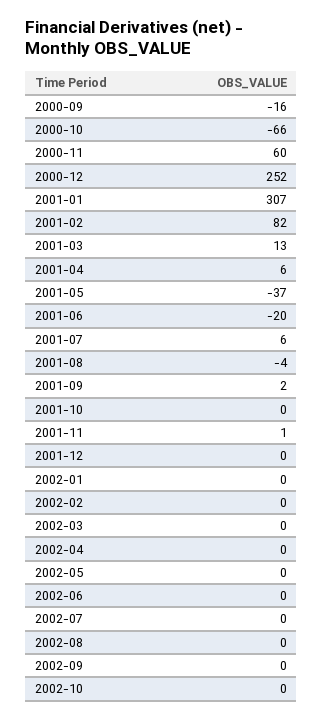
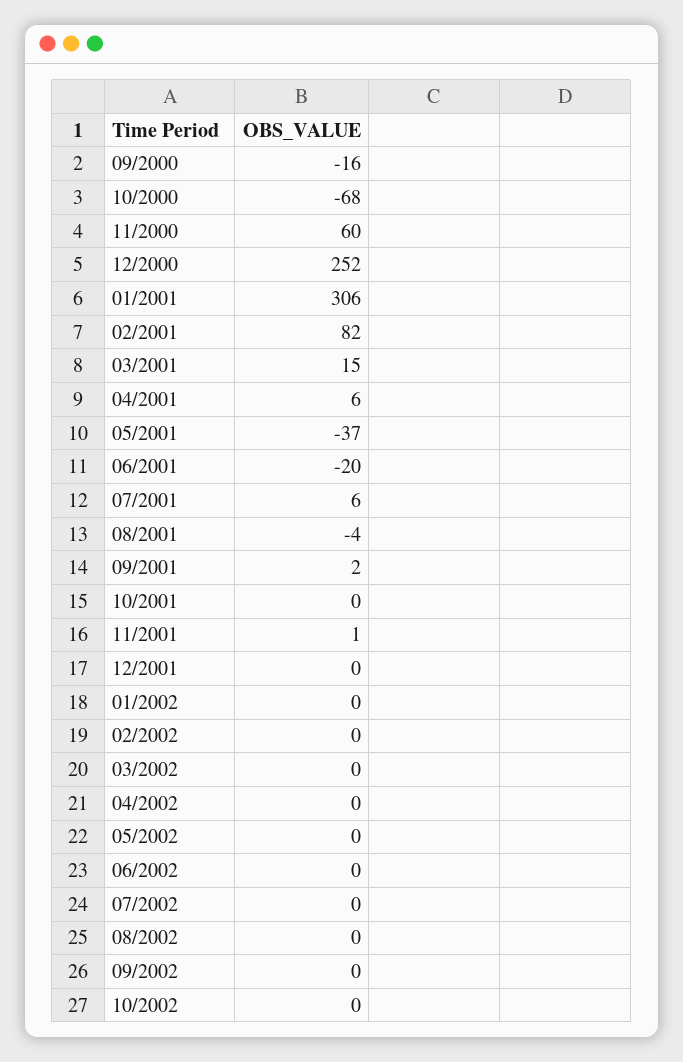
2000-10: -66 -> -68
2001-01: 307 -> 306
2001-03: 13 -> 15

